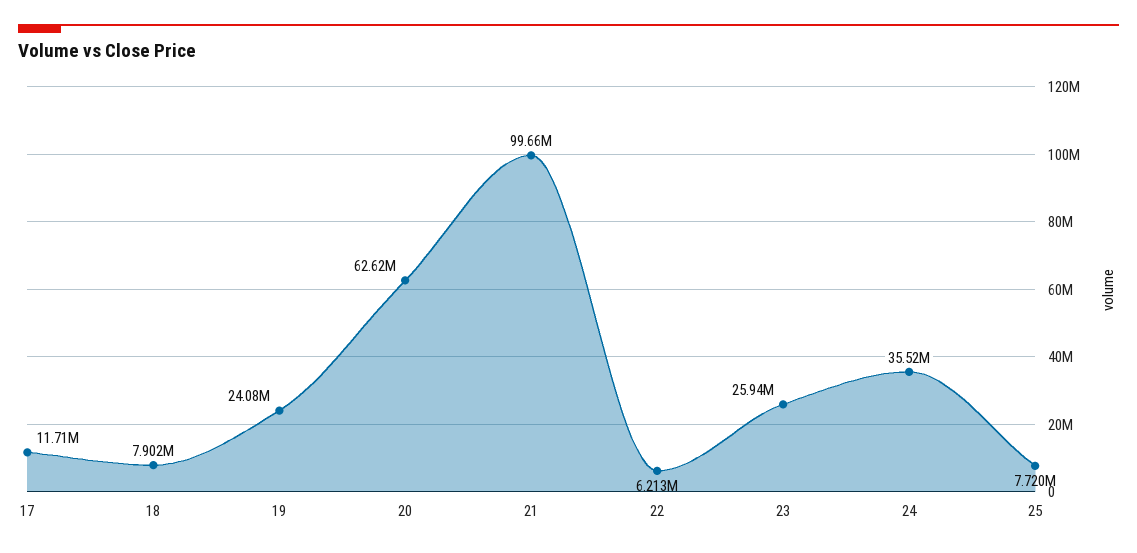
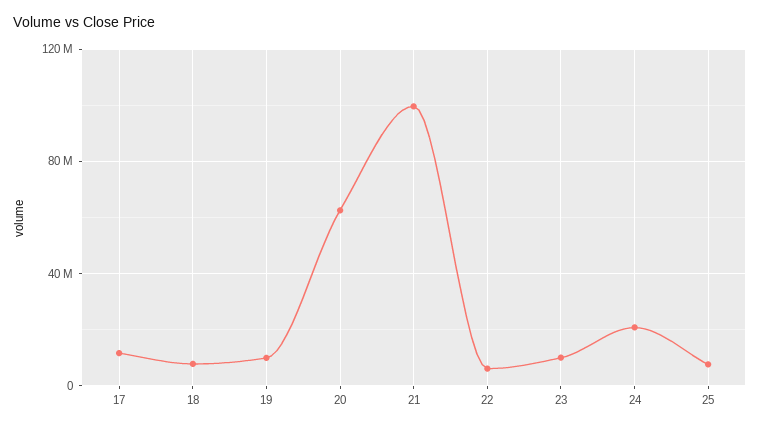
19: 24080000 -> 10000000
23: 25940000 -> 10000000
24: 35520000 -> 20000000

